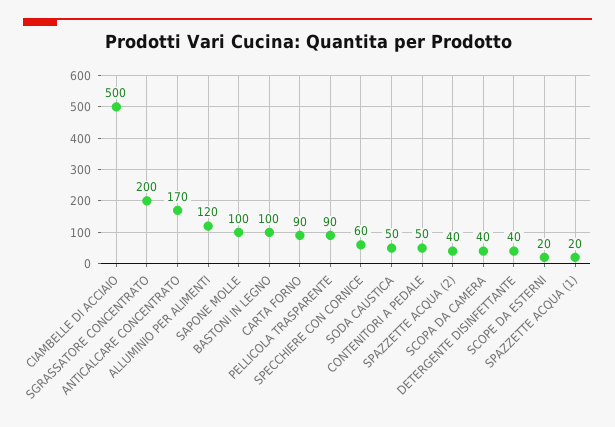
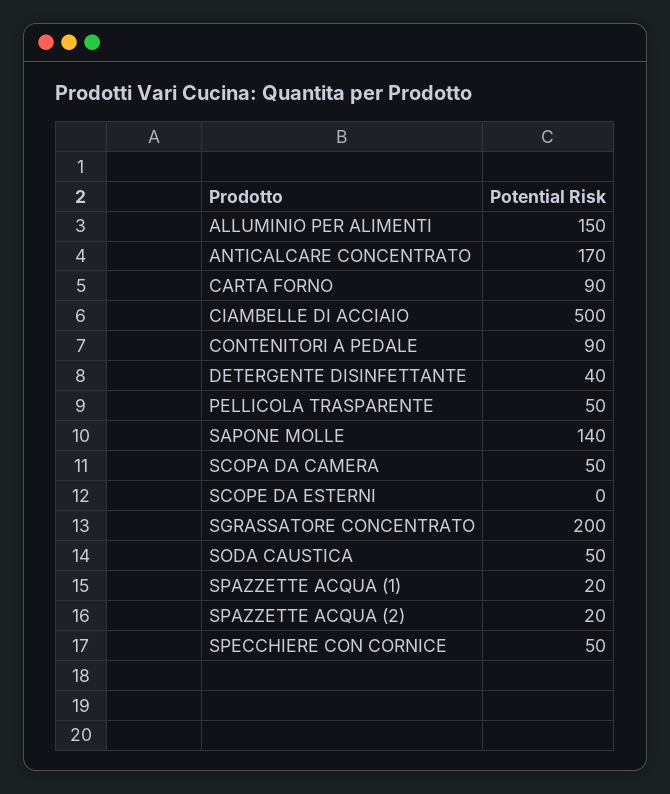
ALLUMINIO PER ALIMENTI: 120 -> 150
SAPONE MOLLE: 100 -> 140
BASTONI IN LEGNO: 100 -> none
PELLICOLA TRASPARENTE: 90 -> 50
SPECCHIERE CON CORNICE: 60 -> 50
CONTENITORI A PEDALE: 50 -> 90
SPAZZETTE ACQUA (2): 40 -> 20
SCOPA DA CAMERA: 40 -> 50
SCOPE DA ESTERNI: 20 -> 0

